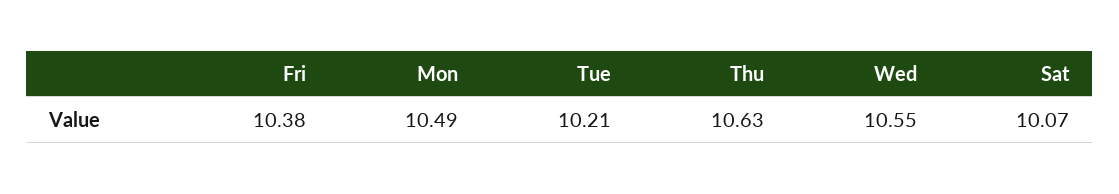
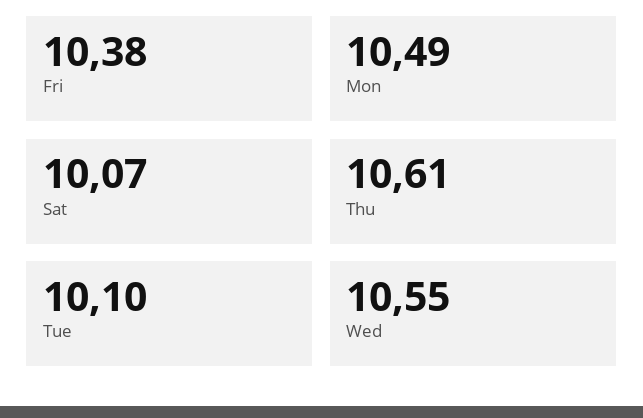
Tue: 10.21 -> 10.1
Thu: 10.63 -> 10.61

